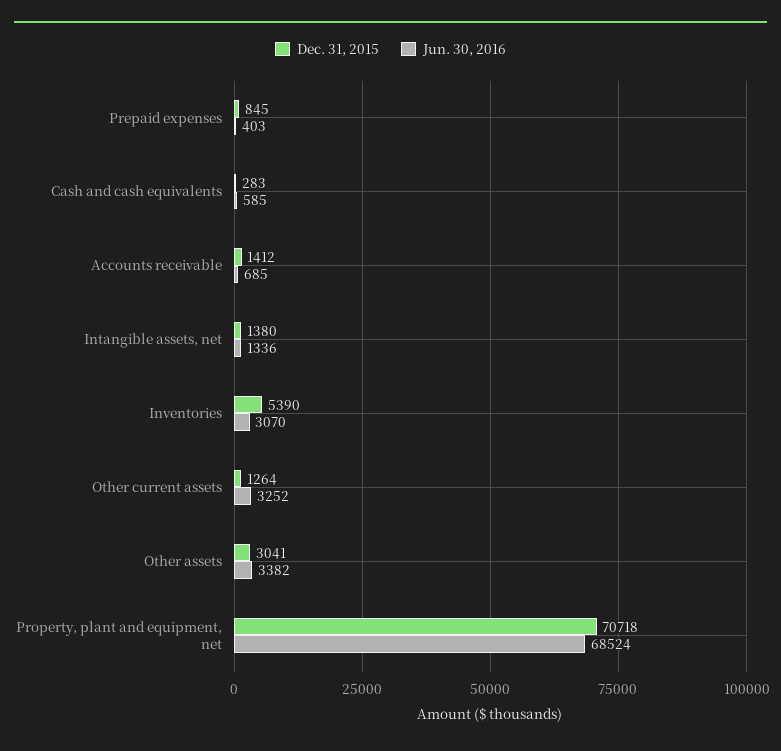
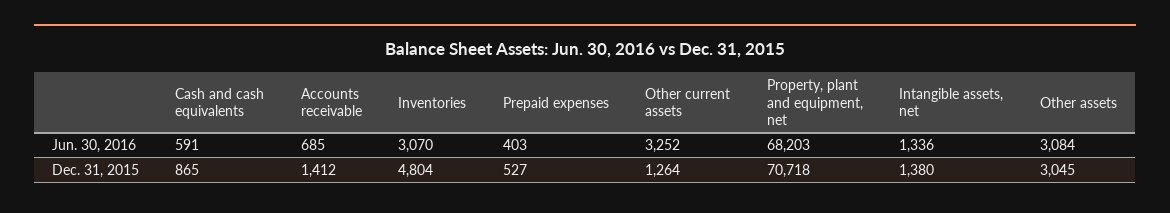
Dec. 31, 2015, Prepaid expenses: 845 -> 527
Dec. 31, 2015, Cash and cash equivalents: 283 -> 865
Jun. 30, 2016, Cash and cash equivalents: 585 -> 591
Dec. 31, 2015, Inventories: 5390 -> 4804
Dec. 31, 2015, Other assets: 3041 -> 3045
Jun. 30, 2016, Other assets: 3382 -> 3084
Jun. 30, 2016, Property, plant and equipment, net: 68524 -> 68203

